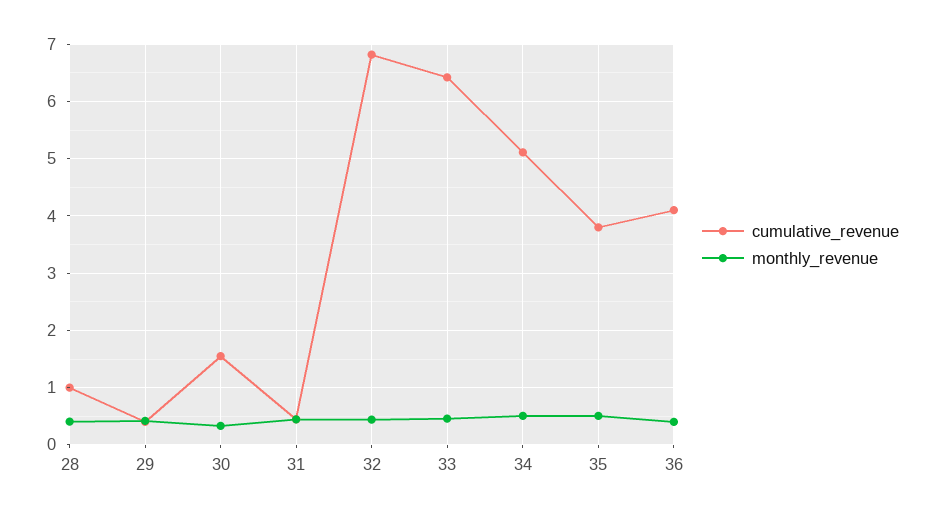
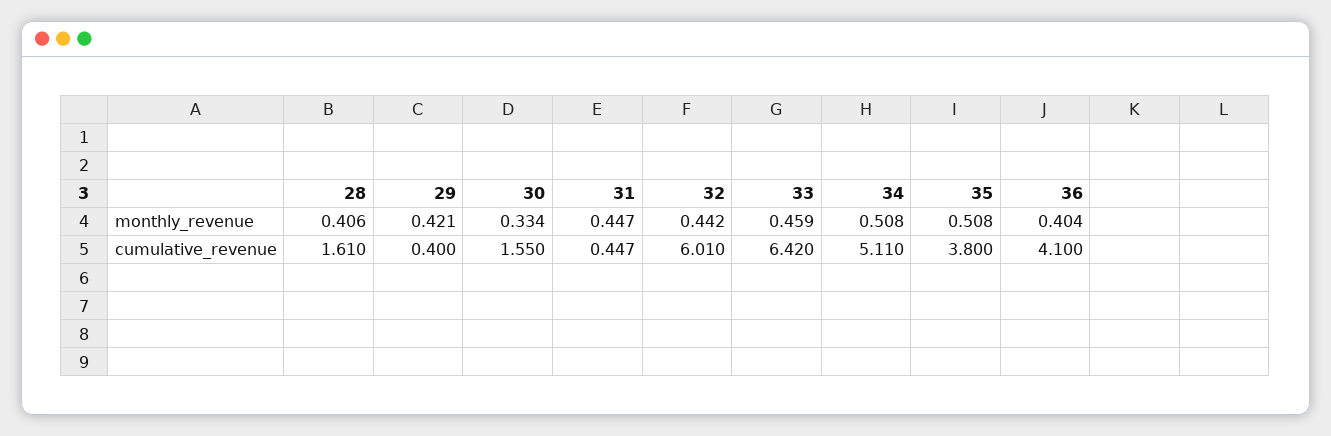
cumulative_revenue, 28: 1 -> 1.61
cumulative_revenue, 32: 6.8 -> 6.01

